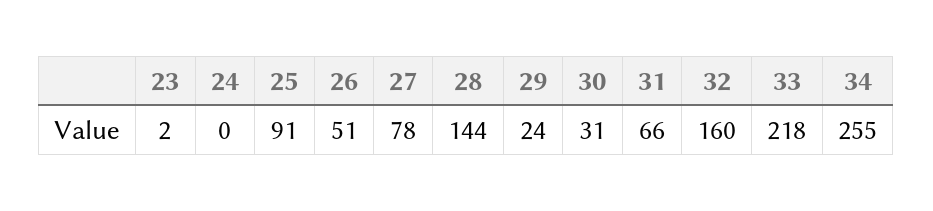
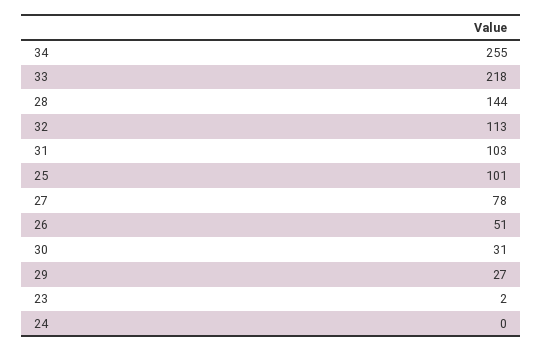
25: 91 -> 101
29: 24 -> 27
31: 66 -> 103
32: 160 -> 113

